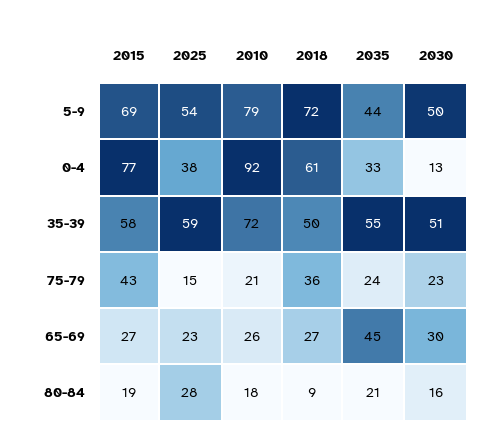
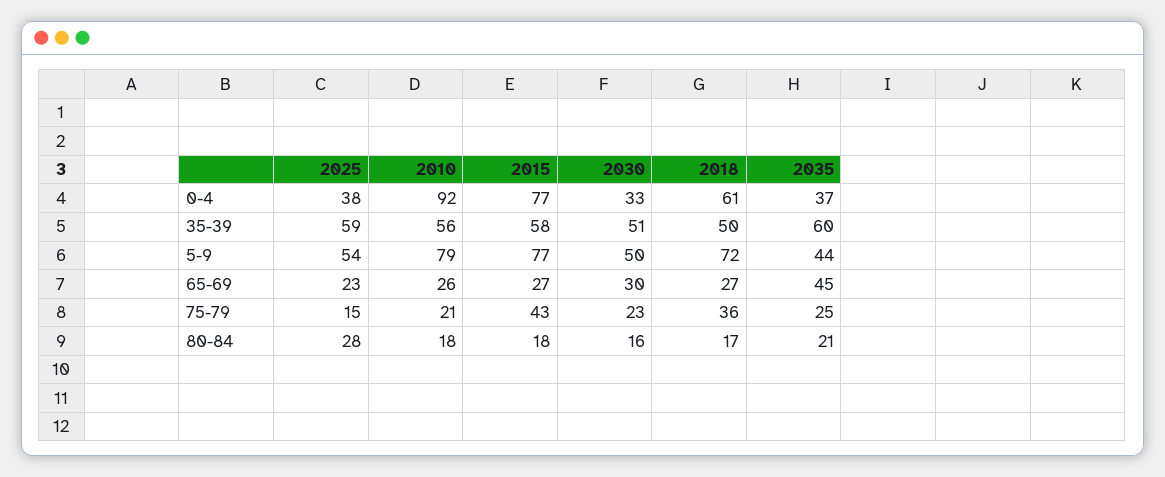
2015, 5-9: 69 -> 77
2035, 0-4: 33 -> 37
2030, 0-4: 13 -> 33
2010, 35-39: 72 -> 56
2035, 35-39: 55 -> 60
2035, 75-79: 24 -> 25
2015, 80-84: 19 -> 18
2018, 80-84: 9 -> 17

